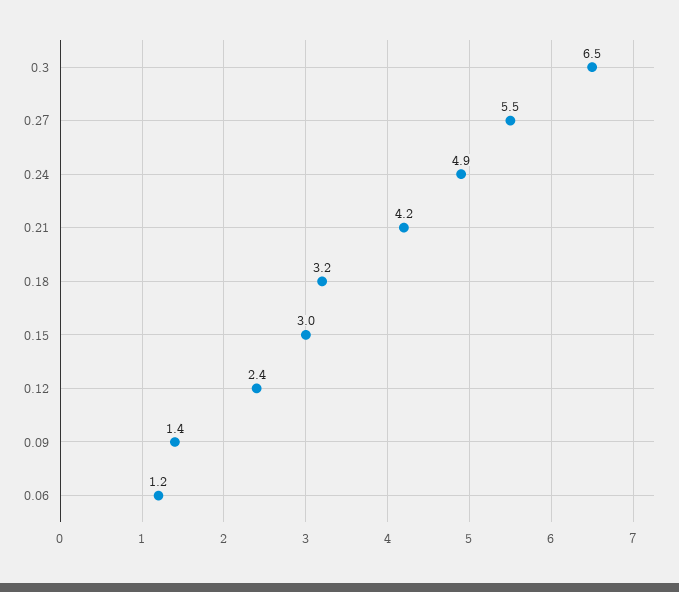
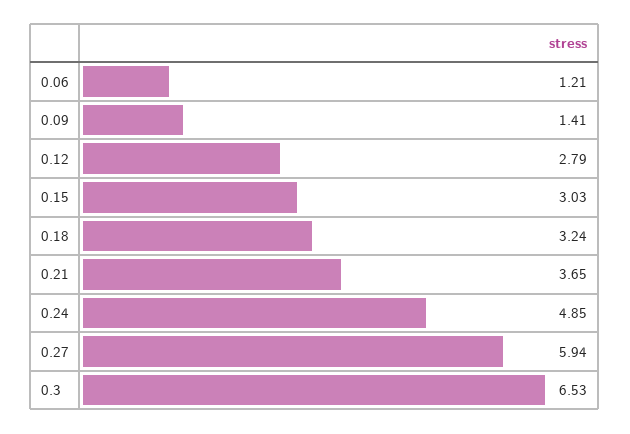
0.27: 5.5 -> 5.94
0.21: 4.2 -> 3.65
0.12: 2.4 -> 2.79

